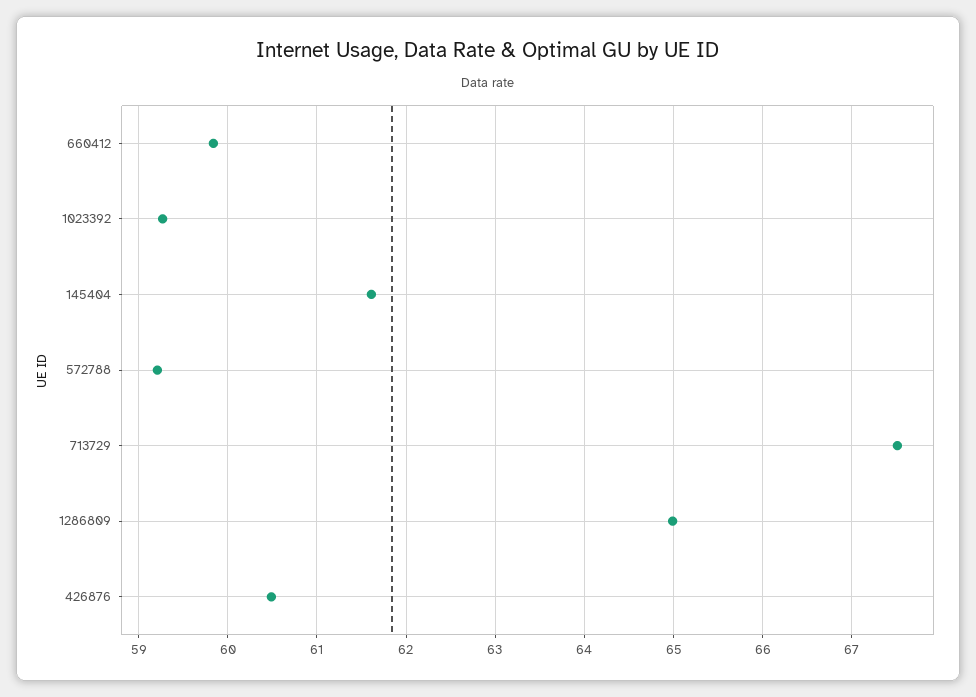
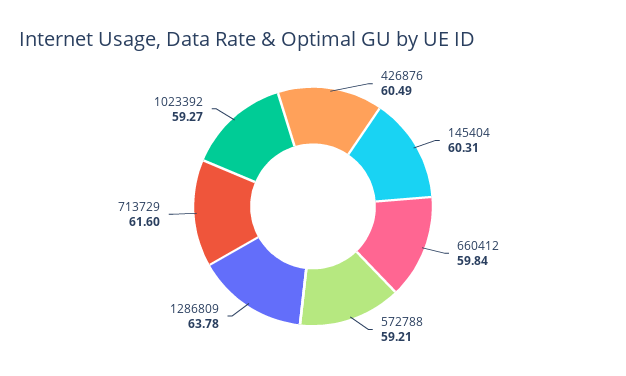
145404: 61.6 -> 60.31
713729: 67.5 -> 61.6
1286809: 65 -> 63.78

